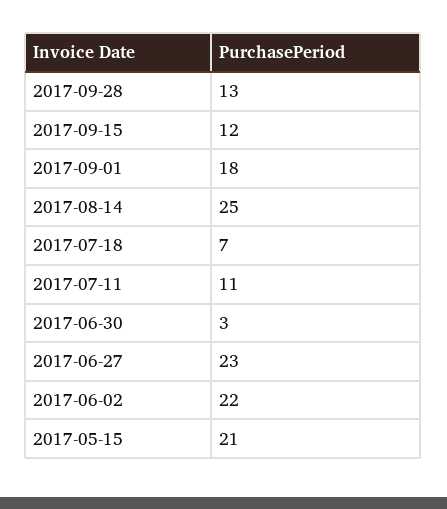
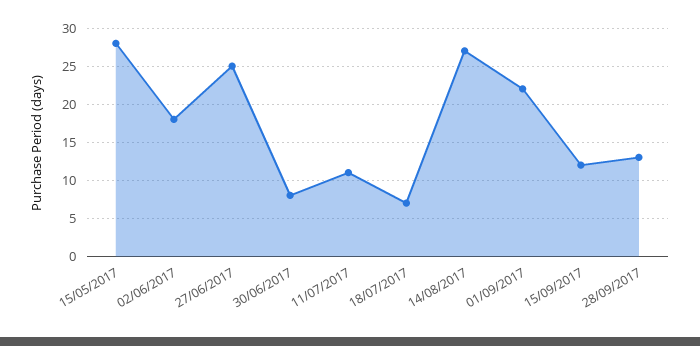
2017-09-01: 18 -> 22
2017-08-14: 25 -> 27
2017-06-30: 3 -> 8
2017-06-27: 23 -> 25
2017-06-02: 22 -> 18
2017-05-15: 21 -> 28

